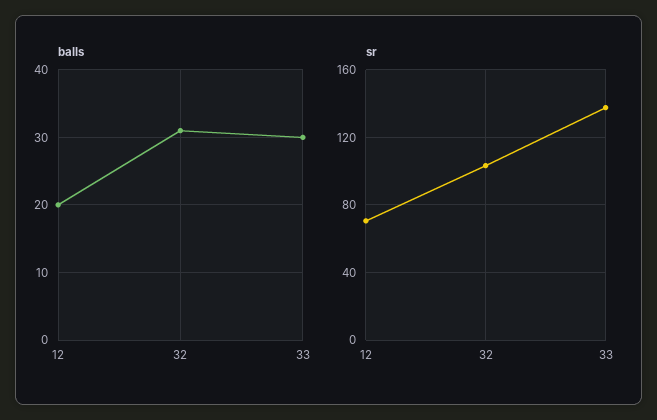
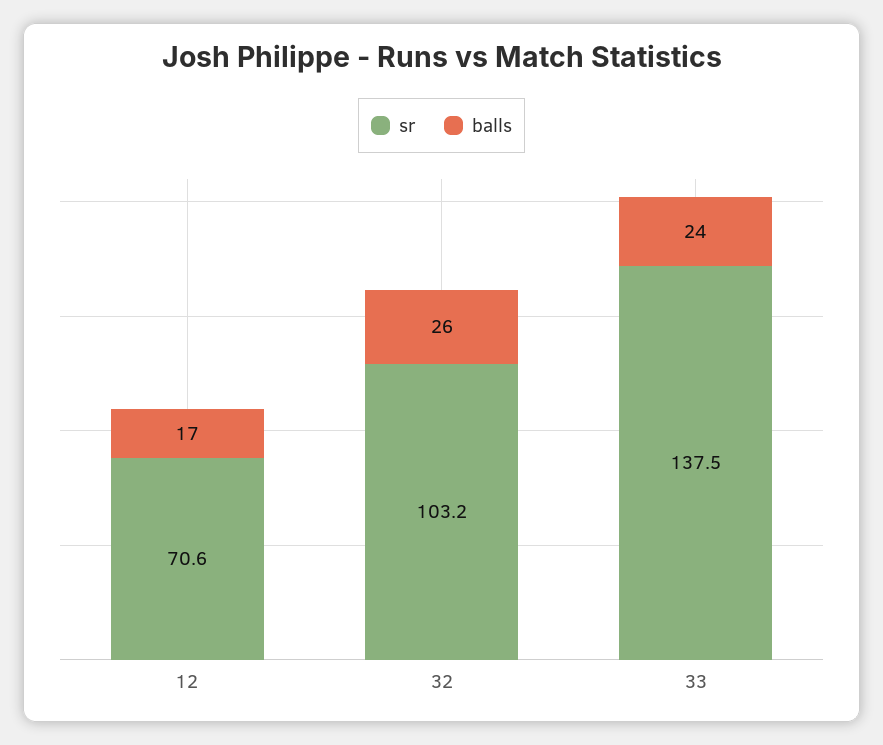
balls, 12: 20 -> 17
balls, 32: 31 -> 26
balls, 33: 30 -> 24

